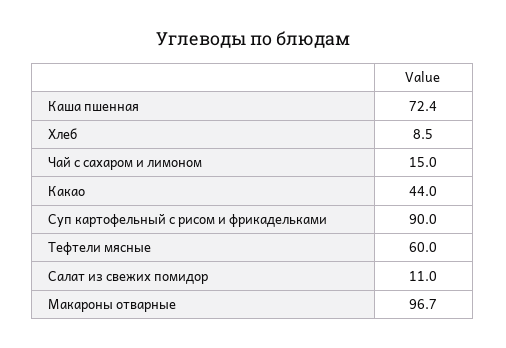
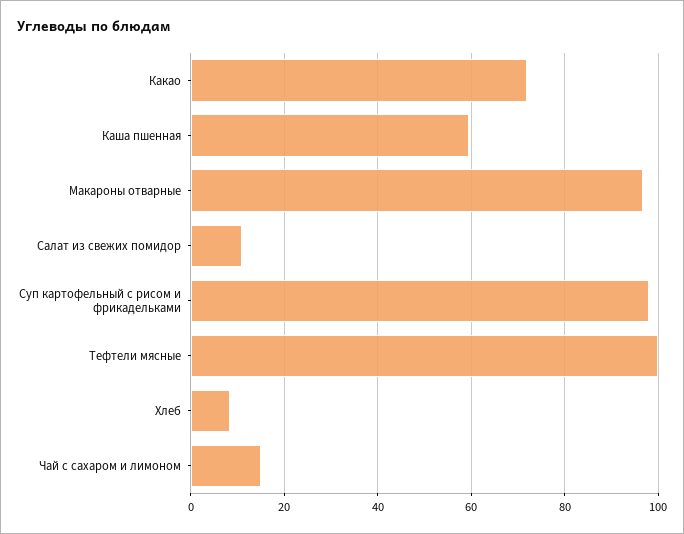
Каша пшенная: 72.4 -> 60
Какао: 44 -> 72
Суп картофельный с рисом и фрикадельками: 90 -> 98
Тефтели мясные: 60 -> 100

